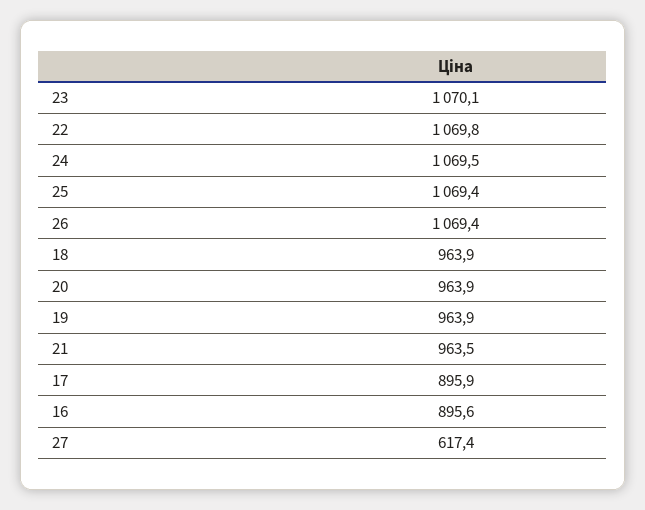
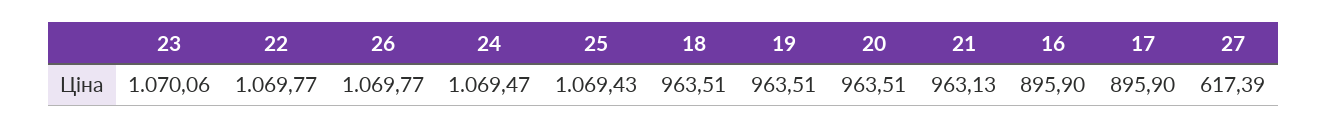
26: 1069.4 -> 1069.77
18: 963.9 -> 963.51
20: 963.9 -> 963.51
19: 963.9 -> 963.51
21: 963.5 -> 963.13
16: 895.6 -> 895.9

